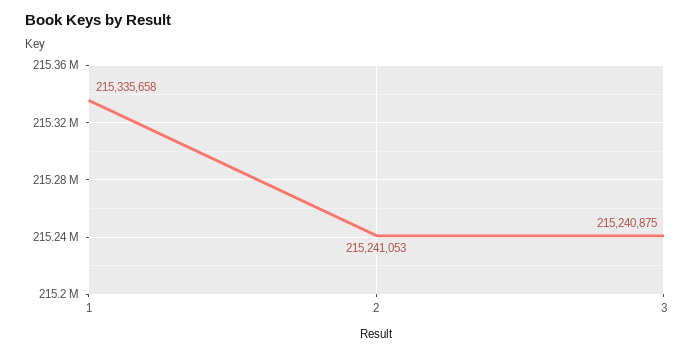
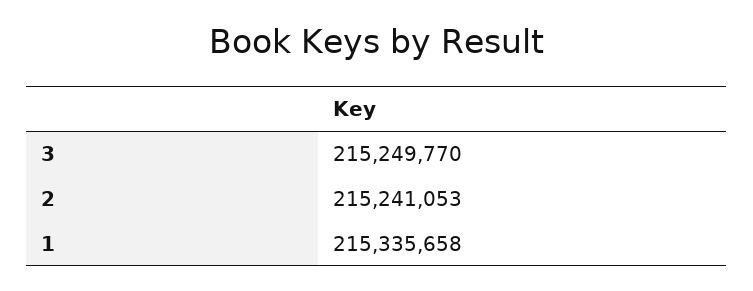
3: 215240875 -> 215249770

